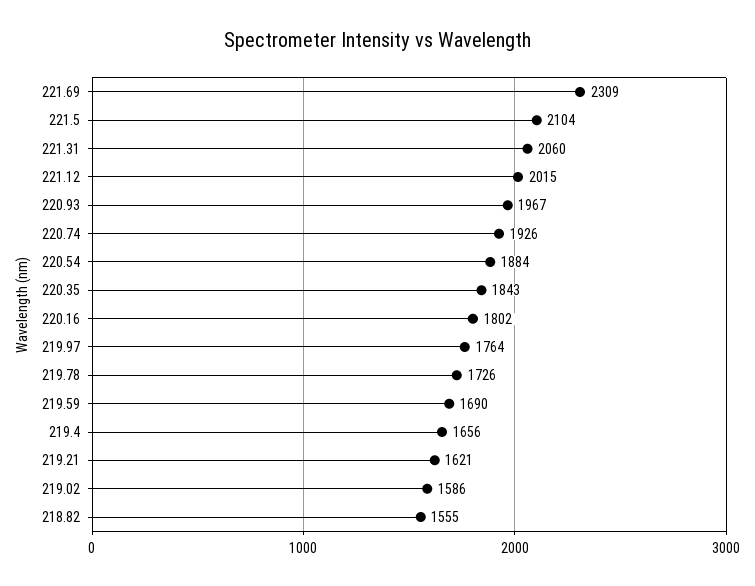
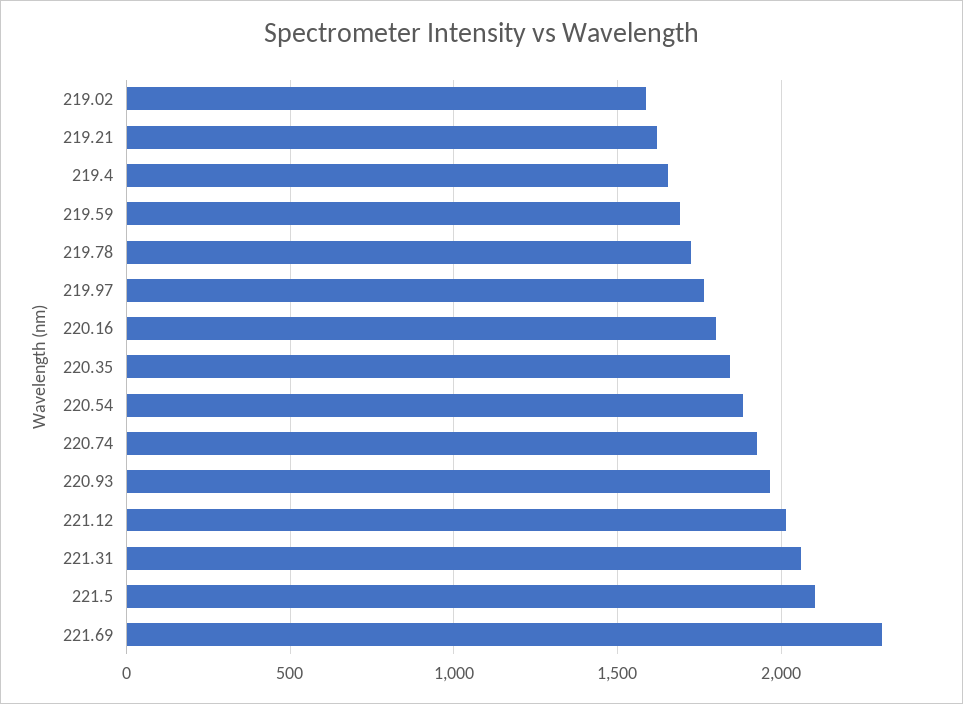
218.82: 1555 -> none

